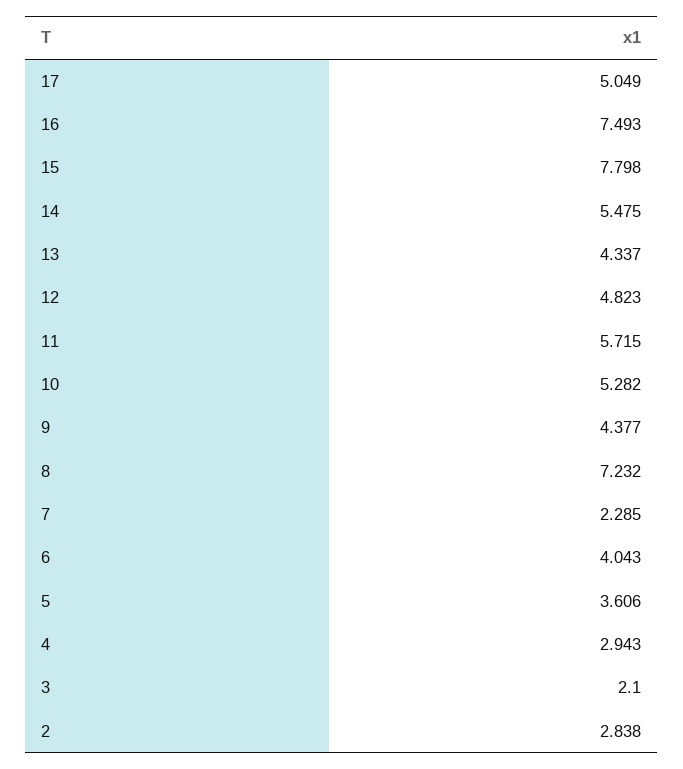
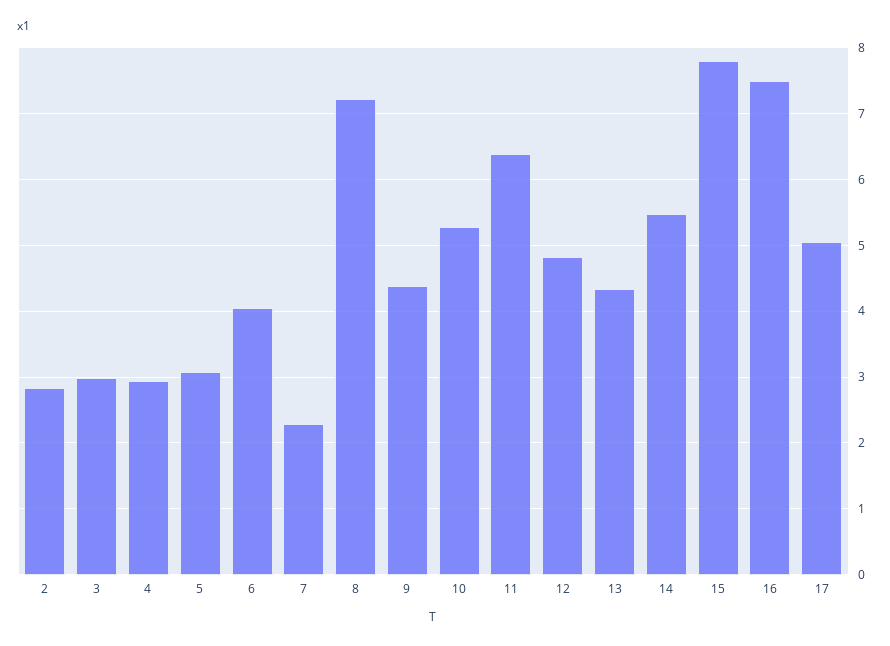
11: 5.715 -> 6.4
5: 3.606 -> 3.1
3: 2.1 -> 3

